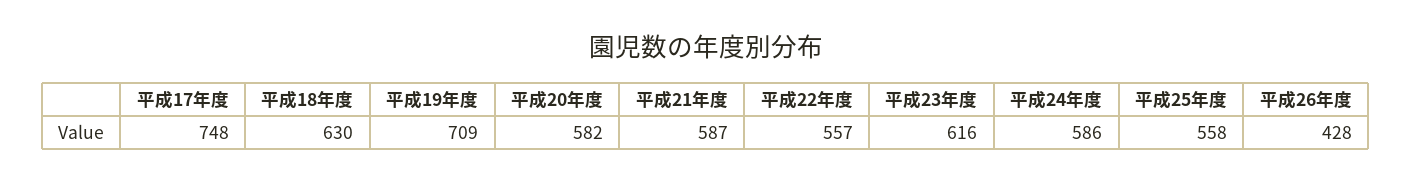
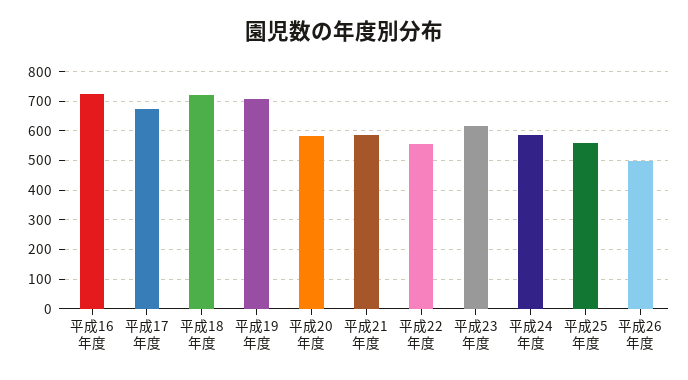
平成17年度: 748 -> 675
平成18年度: 630 -> 725
平成26年度: 428 -> 500
平成16年度: none -> 725

